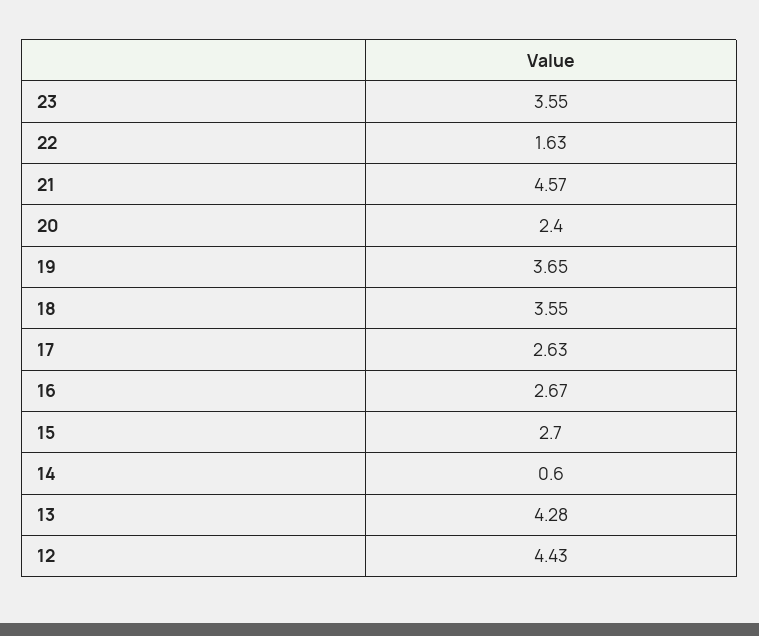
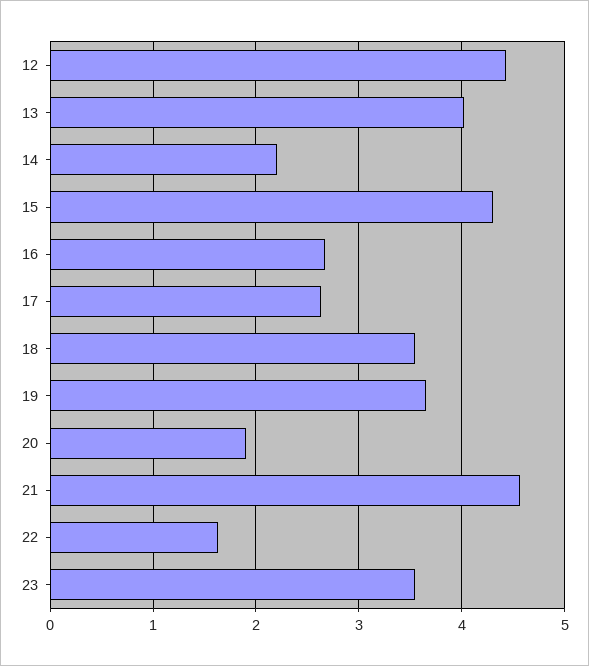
20: 2.4 -> 1.9
15: 2.7 -> 4.3
14: 0.6 -> 2.2
13: 4.28 -> 4

